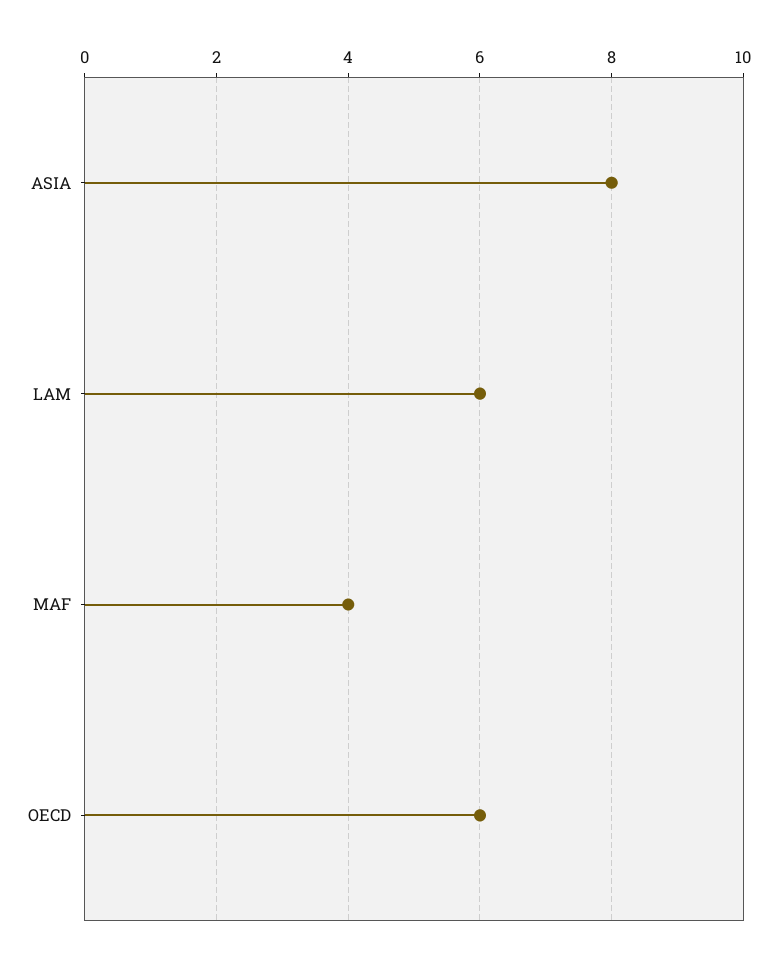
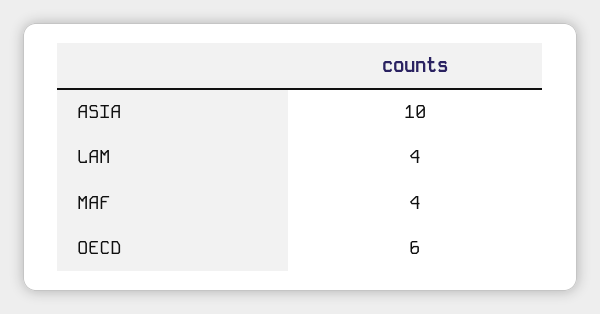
ASIA: 8 -> 10
LAM: 6 -> 4

